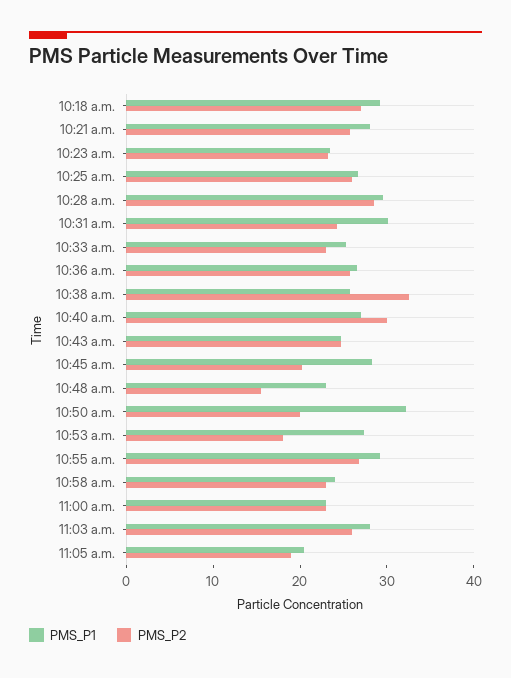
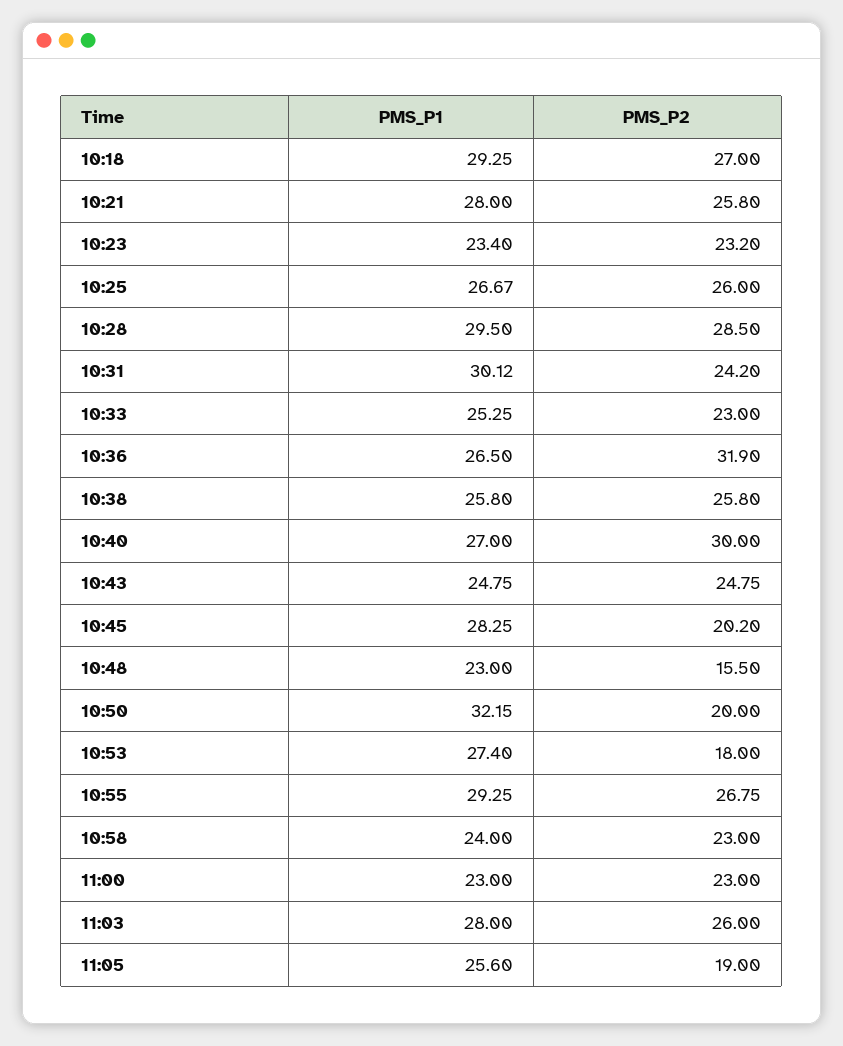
PMS_P2, 10:36 a.m.: 26 -> 31.9
PMS_P2, 10:38 a.m.: 32 -> 25.8
PMS_P1, 11:05 a.m.: 20 -> 25.6

